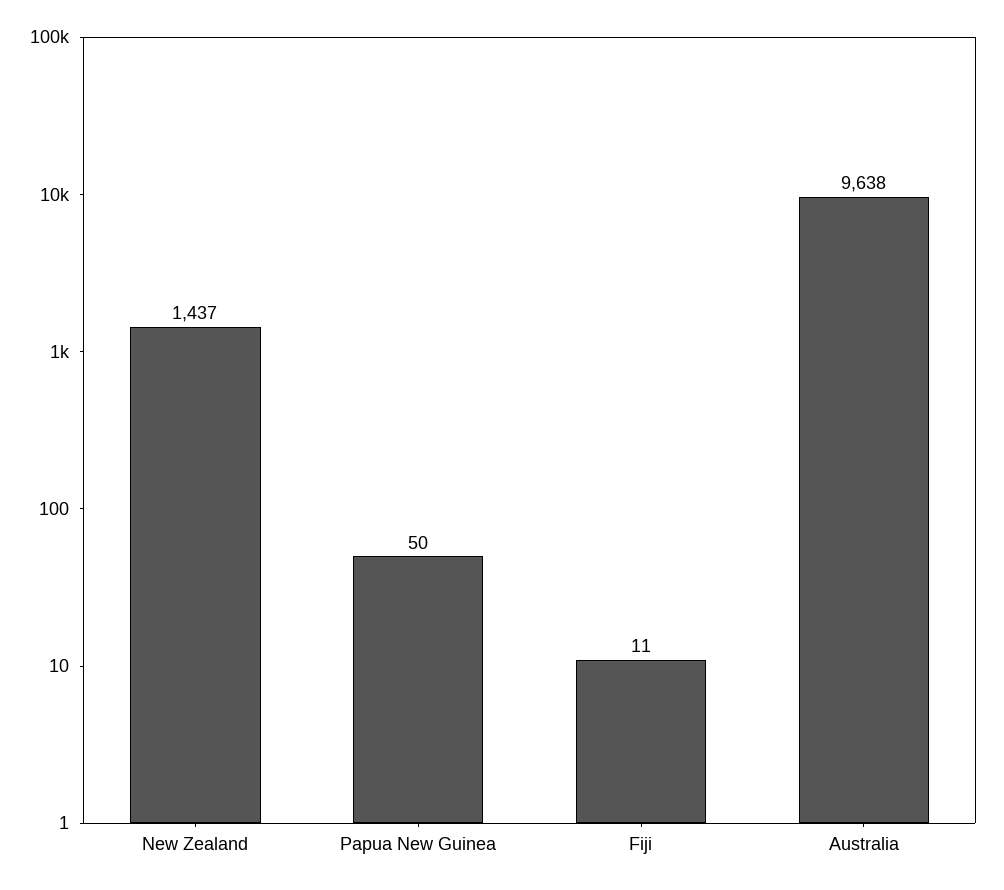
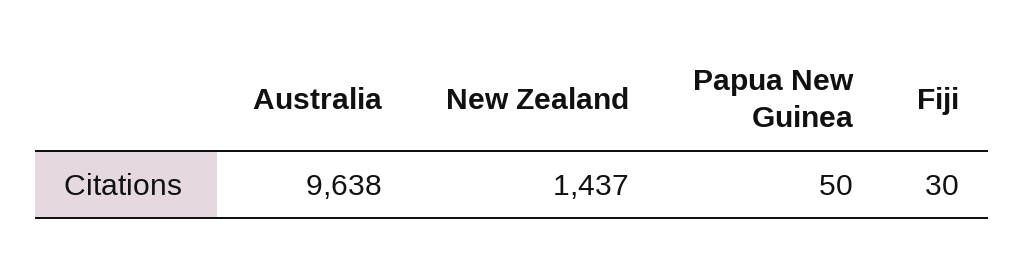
Fiji: 11 -> 30

